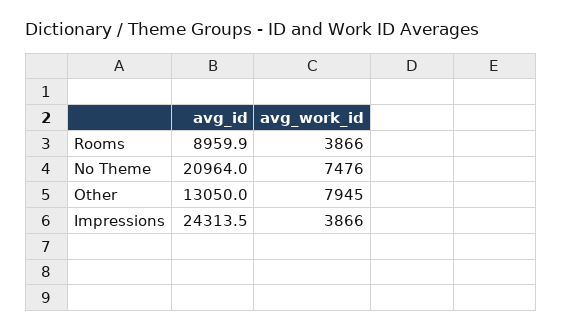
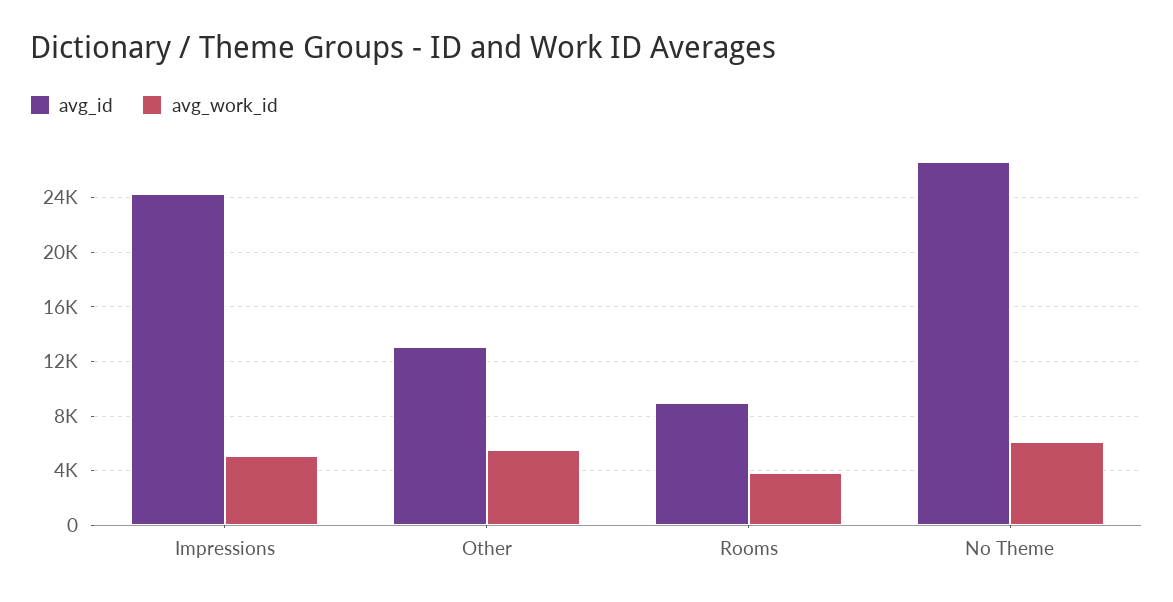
avg_id, No Theme: 20964 -> 26500
avg_work_id, No Theme: 7476 -> 6000
avg_work_id, Other: 7945 -> 5500
avg_work_id, Impressions: 3866 -> 5000

